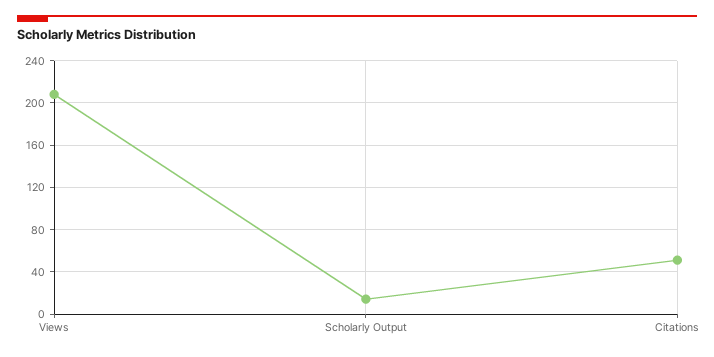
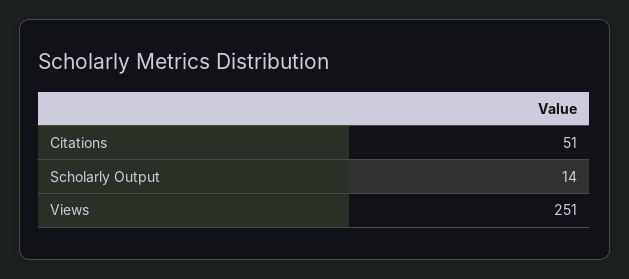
Views: 210 -> 251

